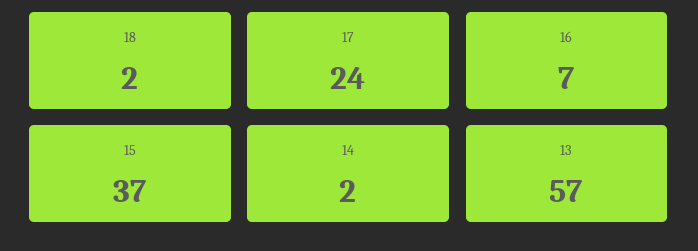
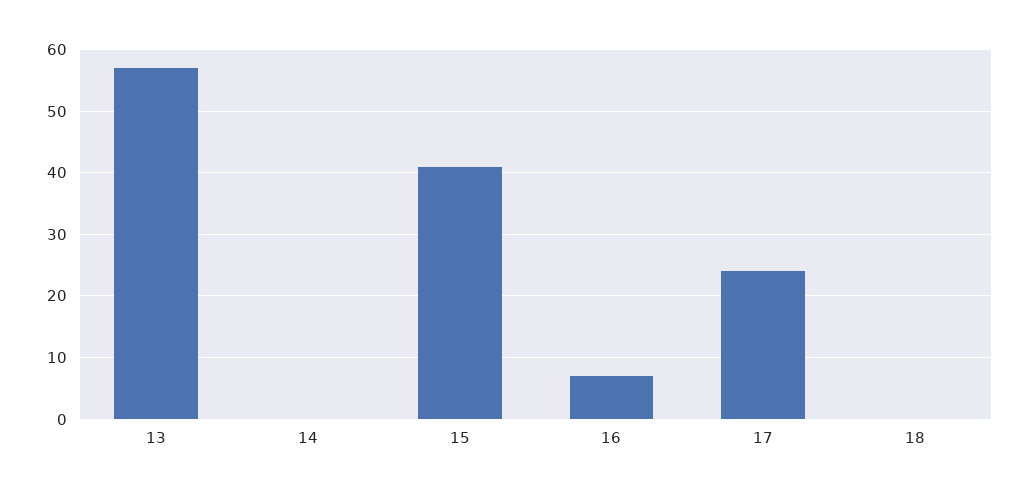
18: 2 -> 0
15: 37 -> 41
14: 2 -> 0

